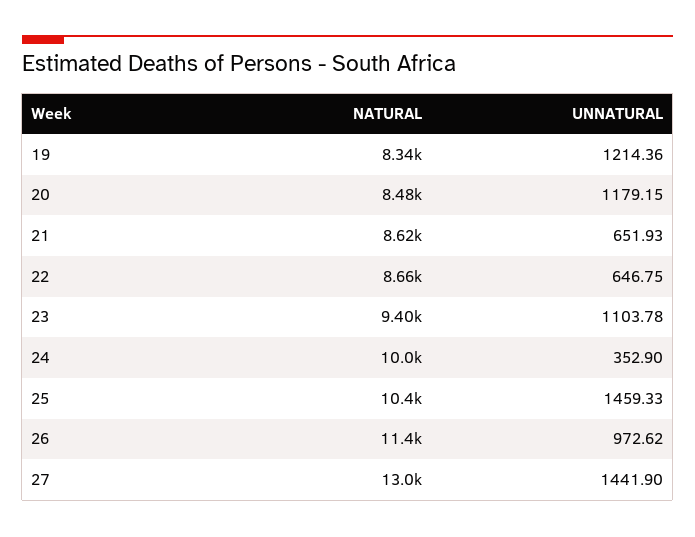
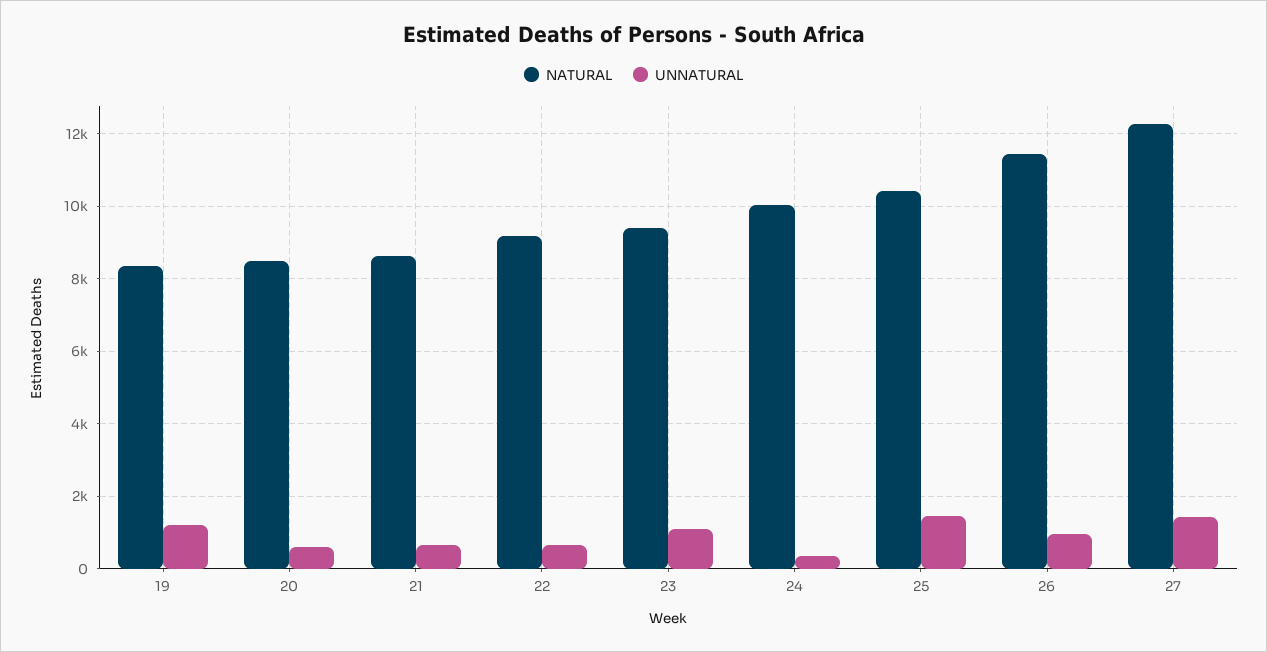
UNNATURAL, 20: 1179.15 -> 600
NATURAL, 22: 8660 -> 9200
NATURAL, 27: 13000 -> 12200

